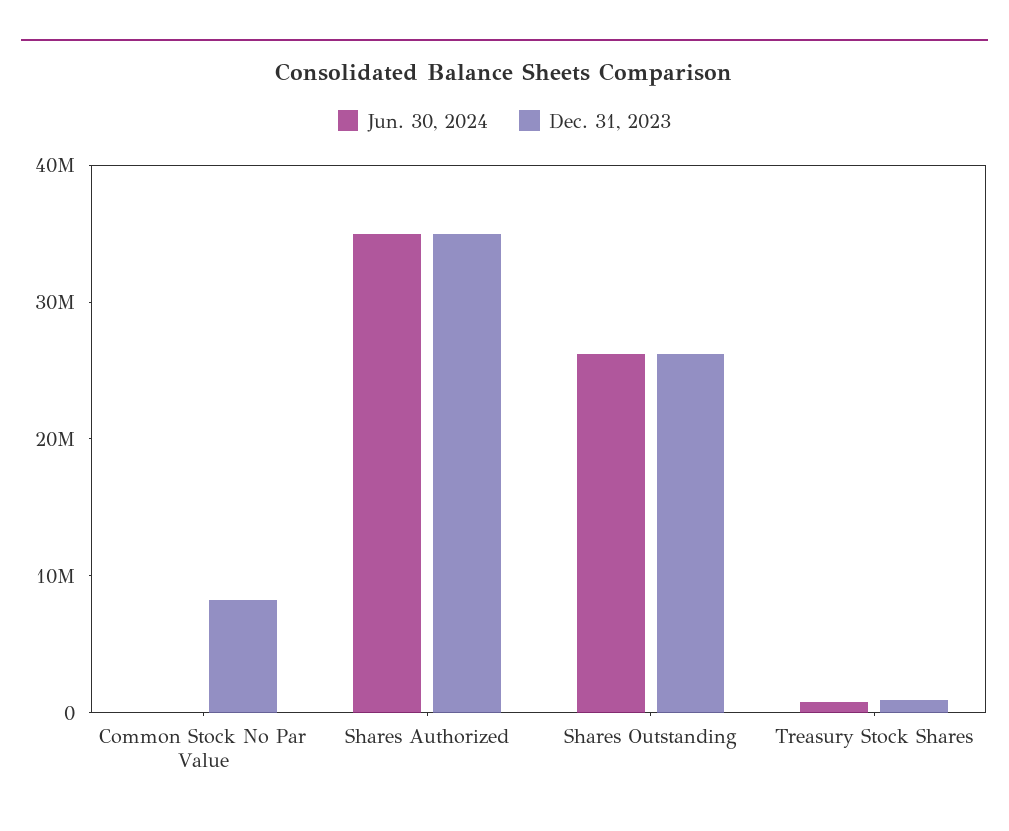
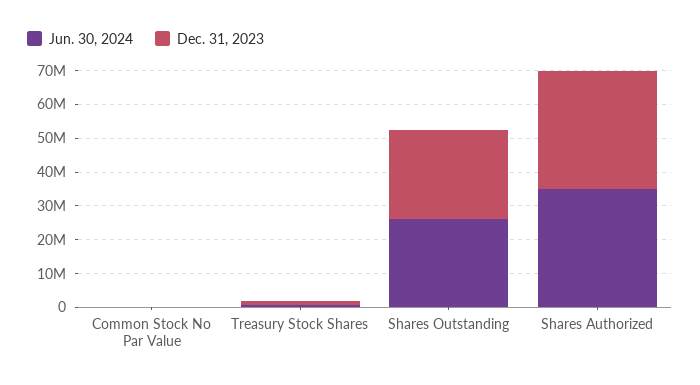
Dec. 31, 2023, Common Stock No Par Value: 8000000 -> 0

